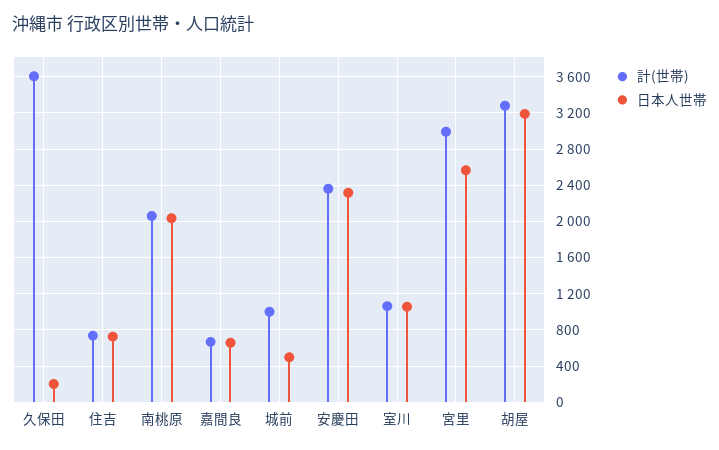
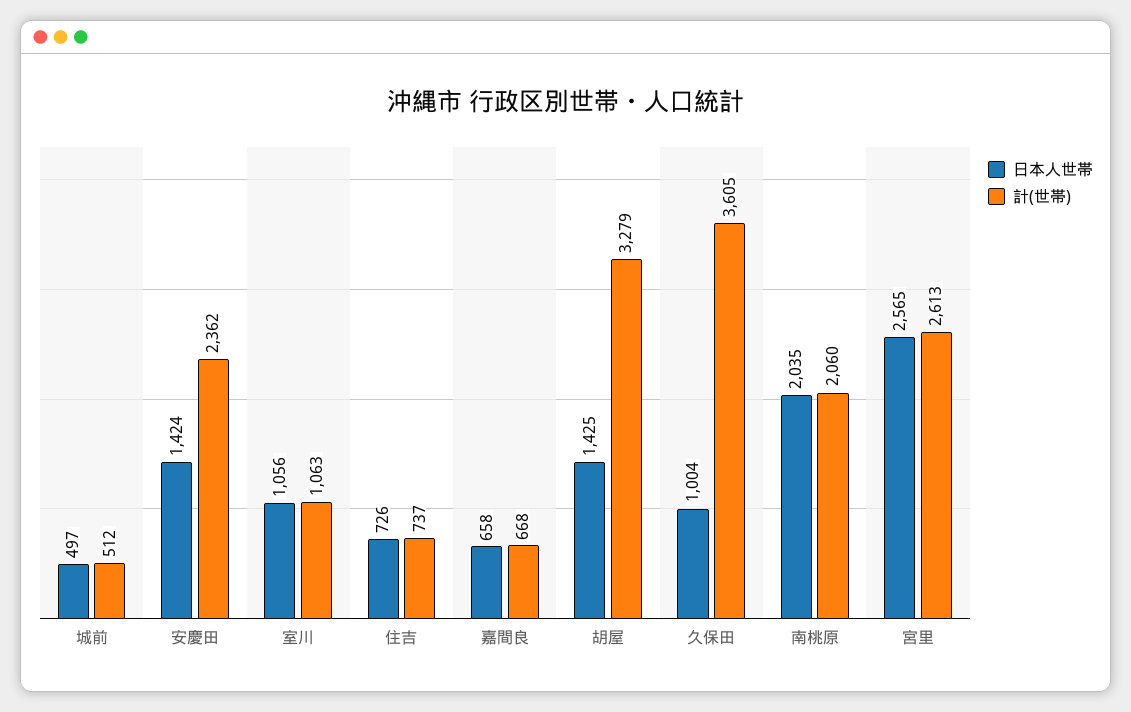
日本人世帯, 久保田: 200 -> 1004
計(世帯), 城前: 1000 -> 512
日本人世帯, 安慶田: 2300 -> 1424
計(世帯), 宮里: 3000 -> 2613
日本人世帯, 胡屋: 3200 -> 1425

